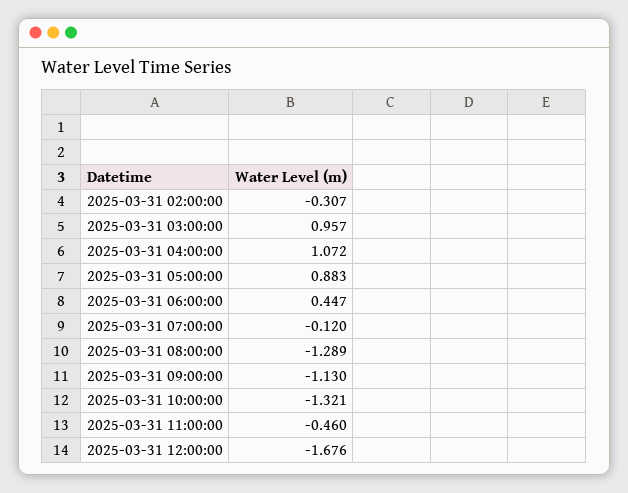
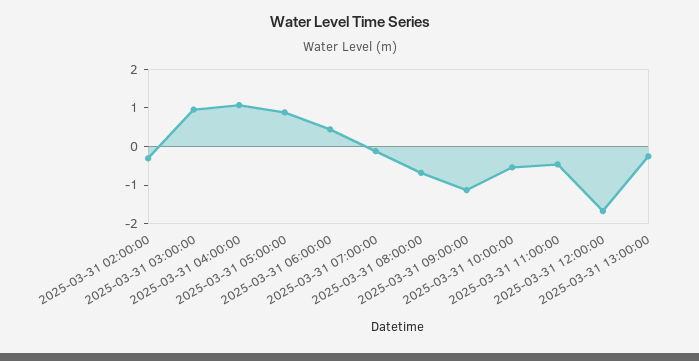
2025-03-31 08:00:00: -1.289 -> -0.75
2025-03-31 10:00:00: -1.321 -> -0.5
2025-03-31 13:00:00: none -> -0.25

